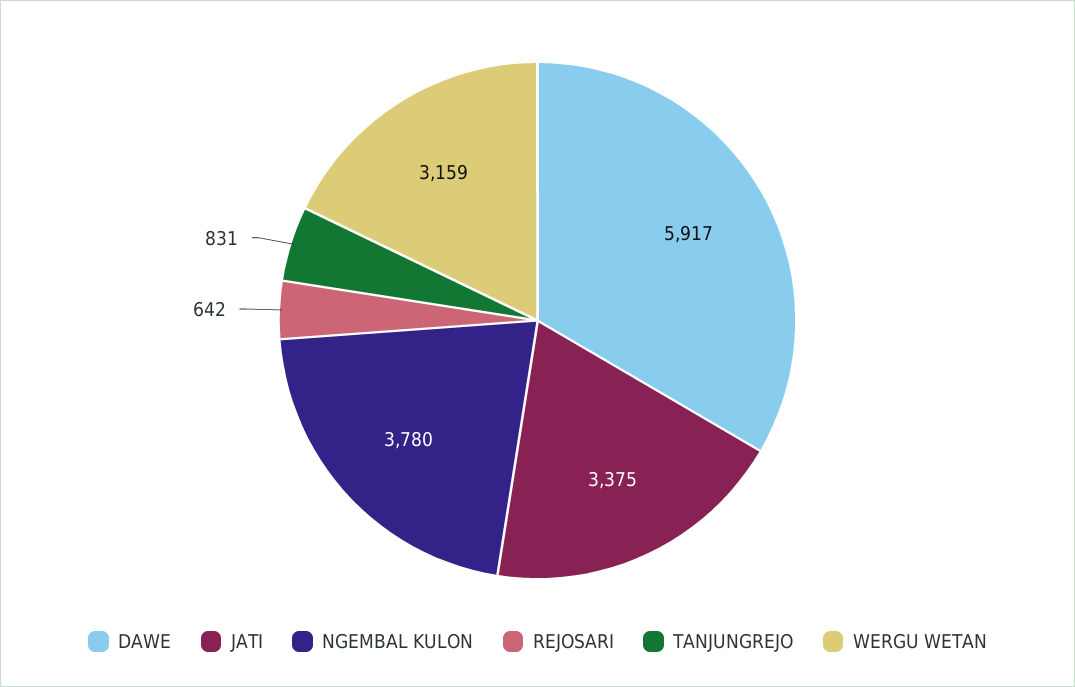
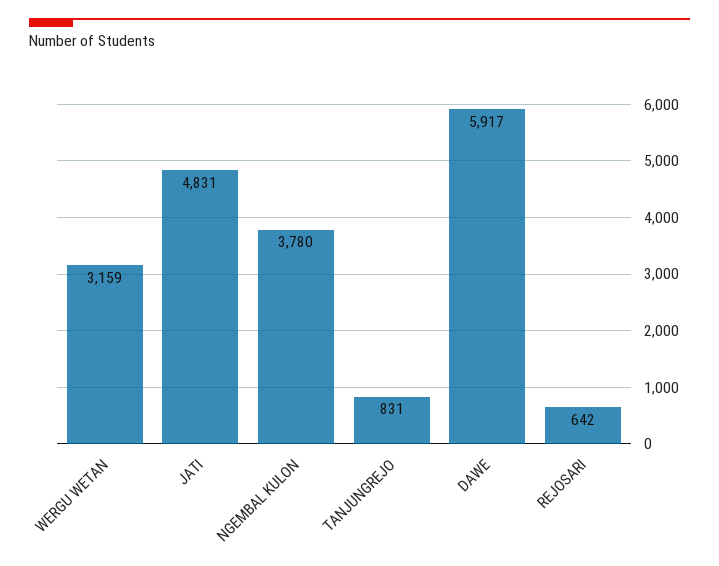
JATI: 3375 -> 4831

